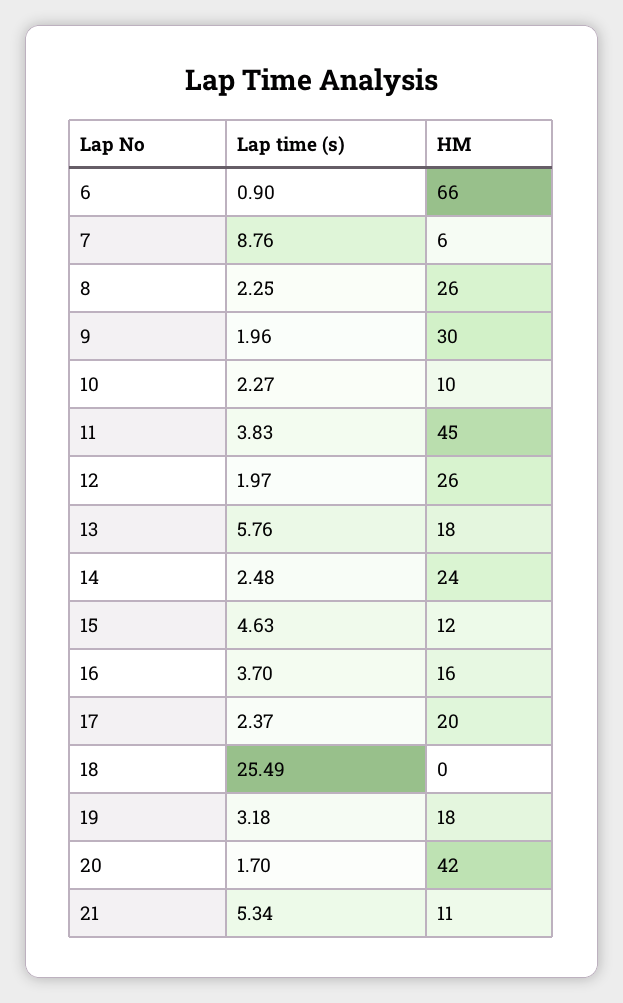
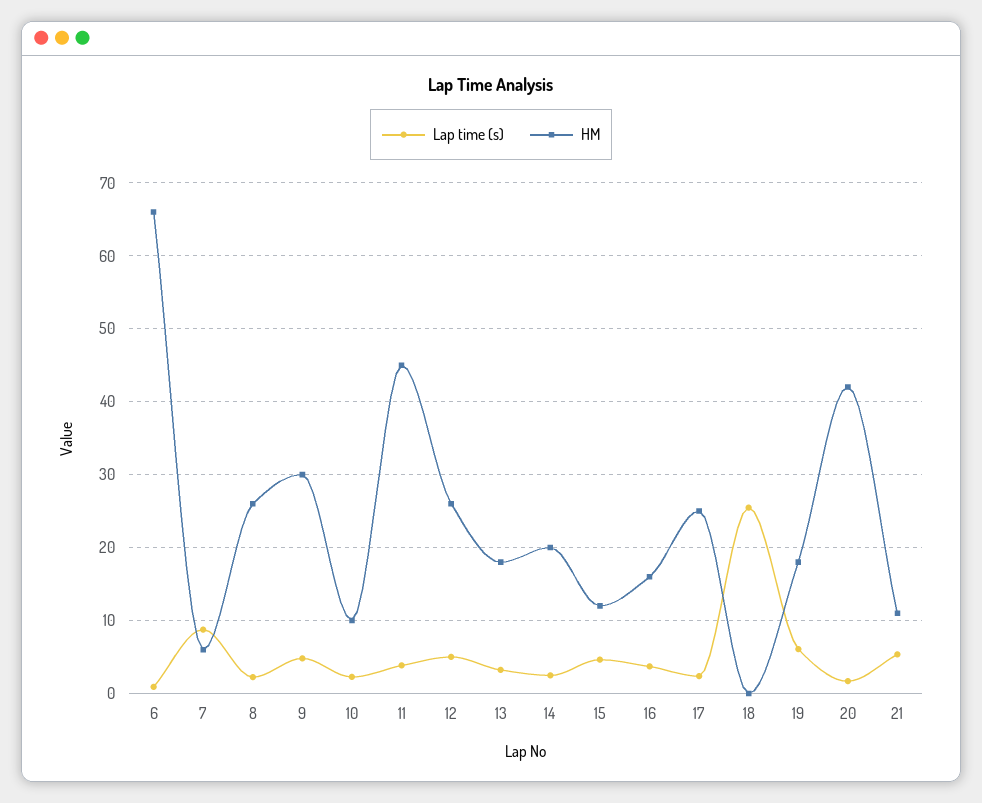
Lap time (s), 9: 1.96 -> 5
Lap time (s), 12: 1.97 -> 5
Lap time (s), 13: 5.76 -> 3
HM, 14: 24 -> 20
HM, 17: 20 -> 25
Lap time (s), 19: 3.18 -> 6

